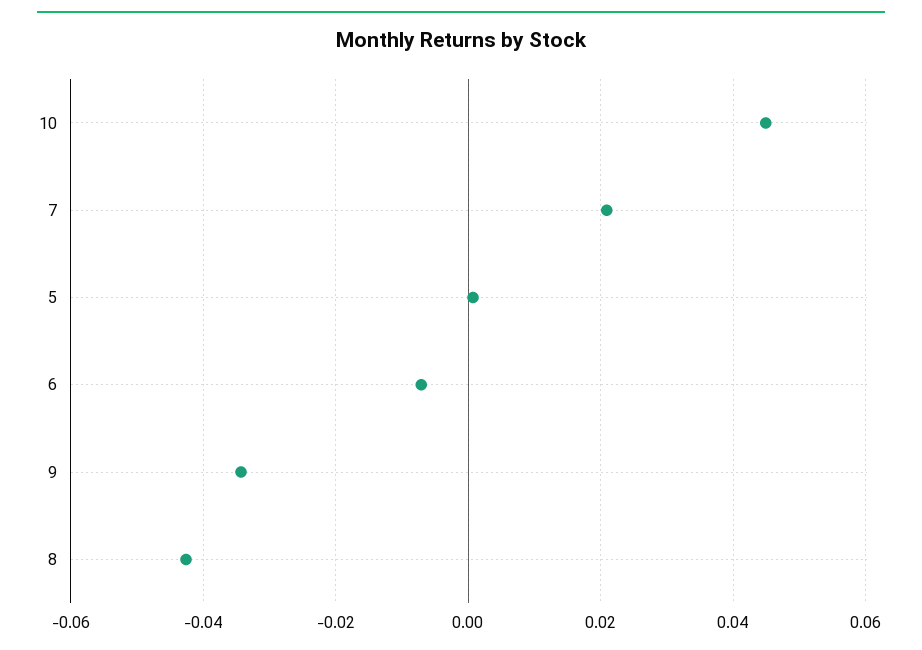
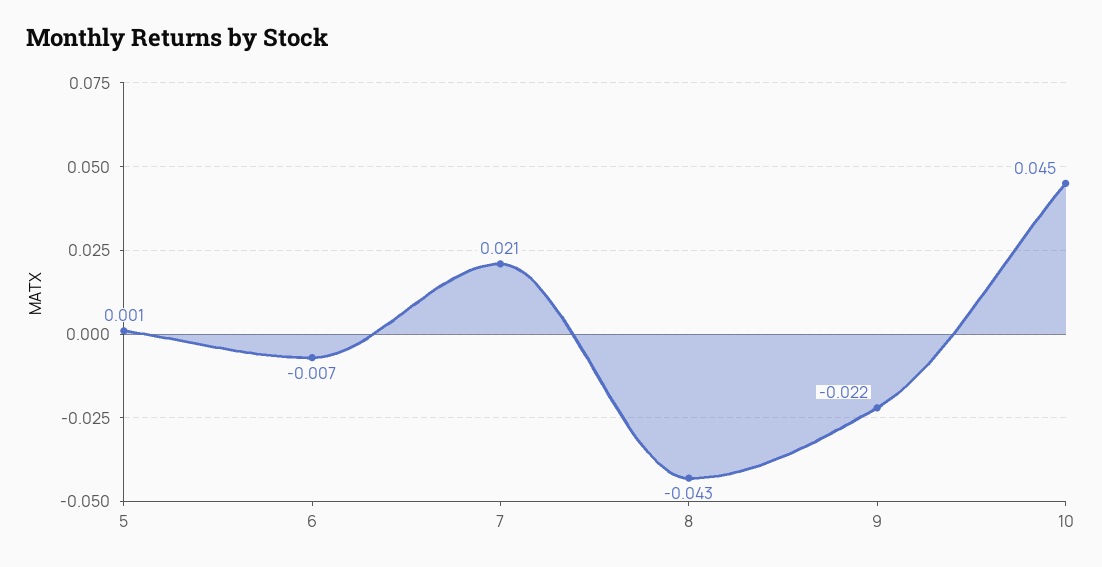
9: -0.034 -> -0.022

